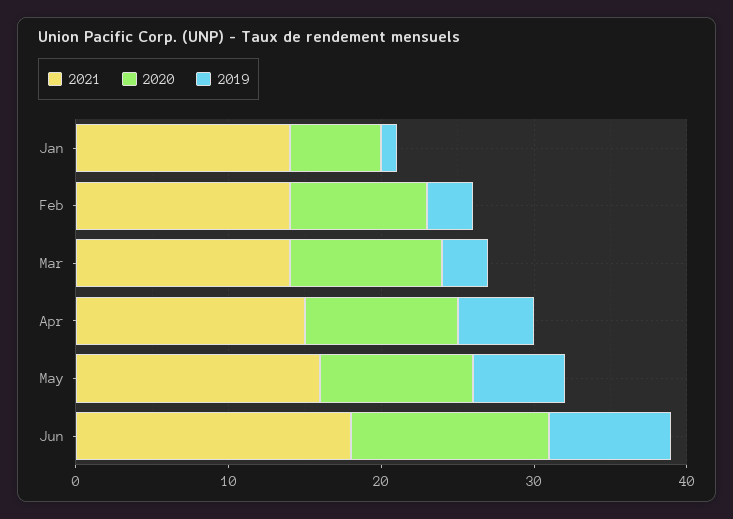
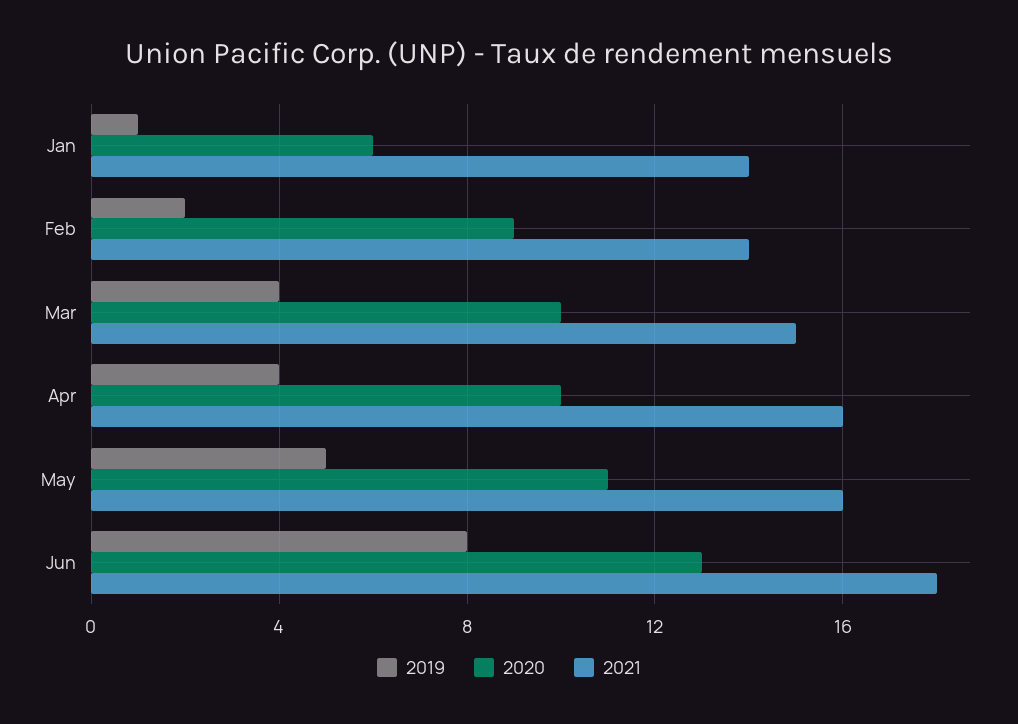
2019, Feb: 3 -> 2
2021, Mar: 14 -> 15
2019, Mar: 3 -> 4
2021, Apr: 15 -> 16
2019, Apr: 5 -> 4
2020, May: 10 -> 11
2019, May: 6 -> 5

